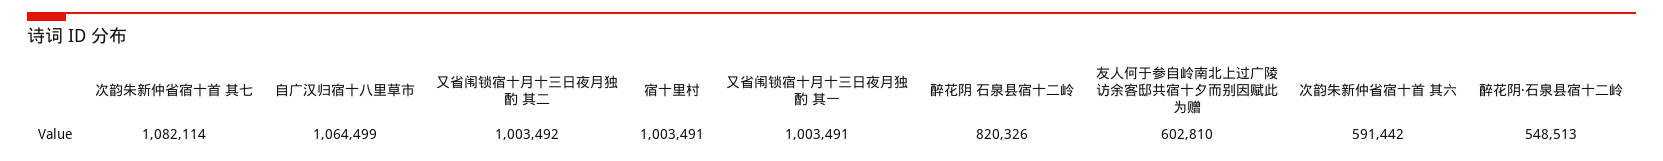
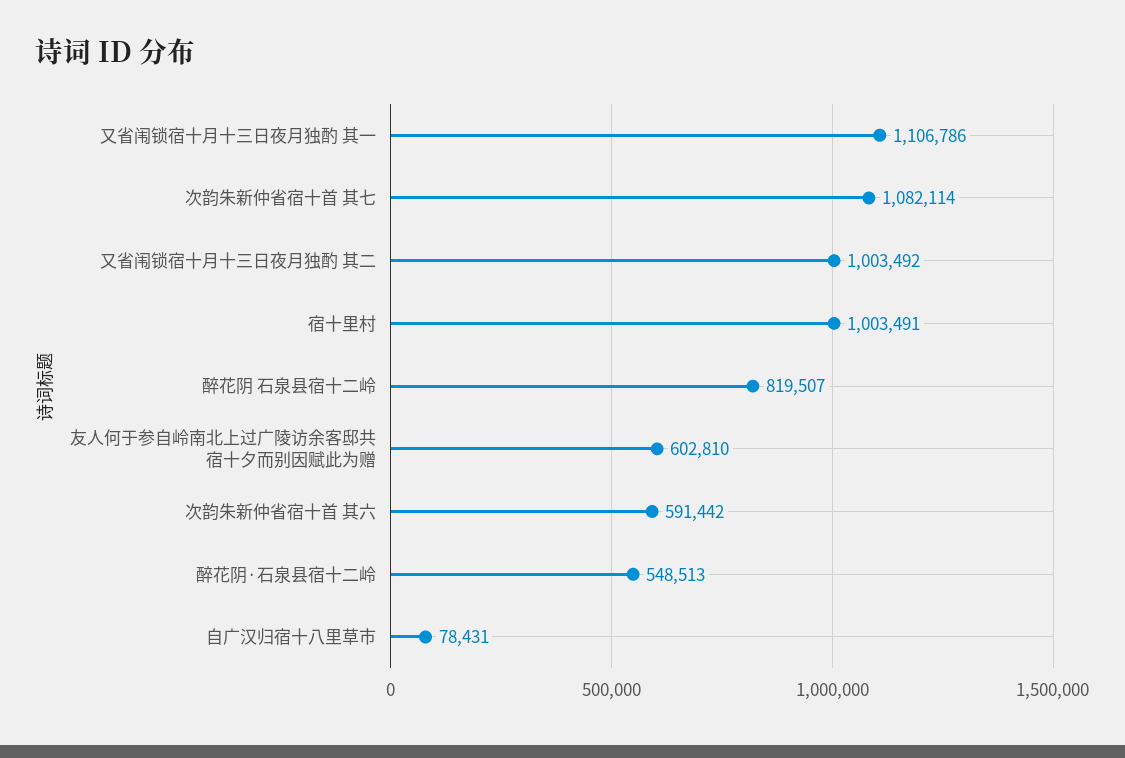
自广汉归宿十八里草市: 1064499 -> 78431
又省闱锁宿十月十三日夜月独酌 其一: 1003491 -> 1106786
醉花阴 石泉县宿十二岭: 820326 -> 819507

